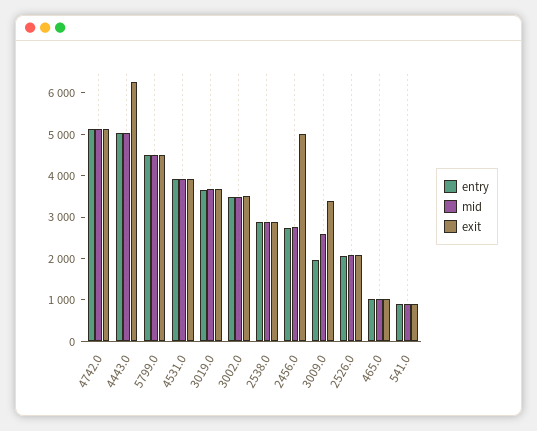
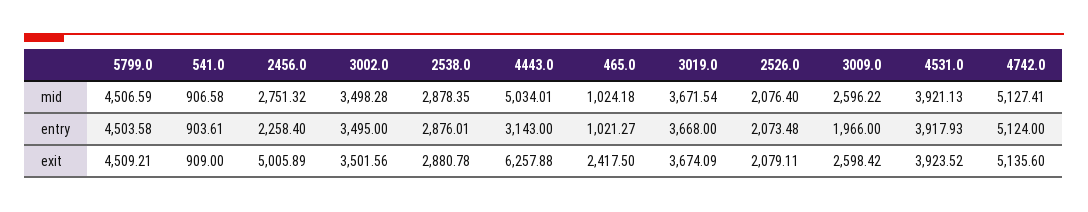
entry, 4443.0: 5000 -> 3143
entry, 2456.0: 2800 -> 2258.4
exit, 3009.0: 3400 -> 2598.42
exit, 465.0: 1000 -> 2417.5

